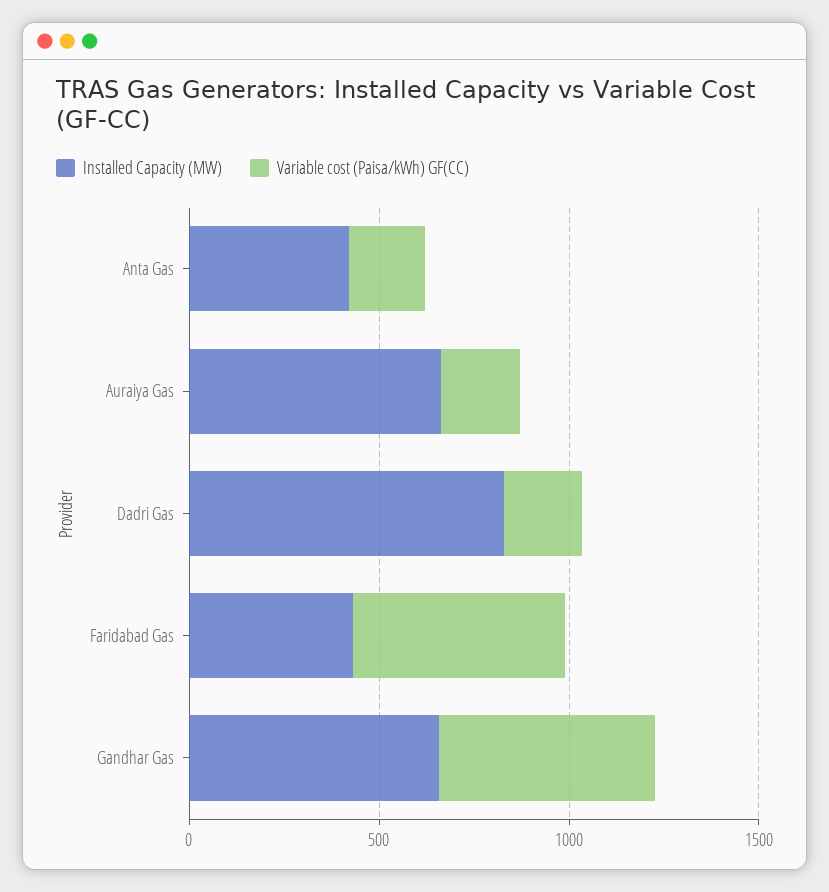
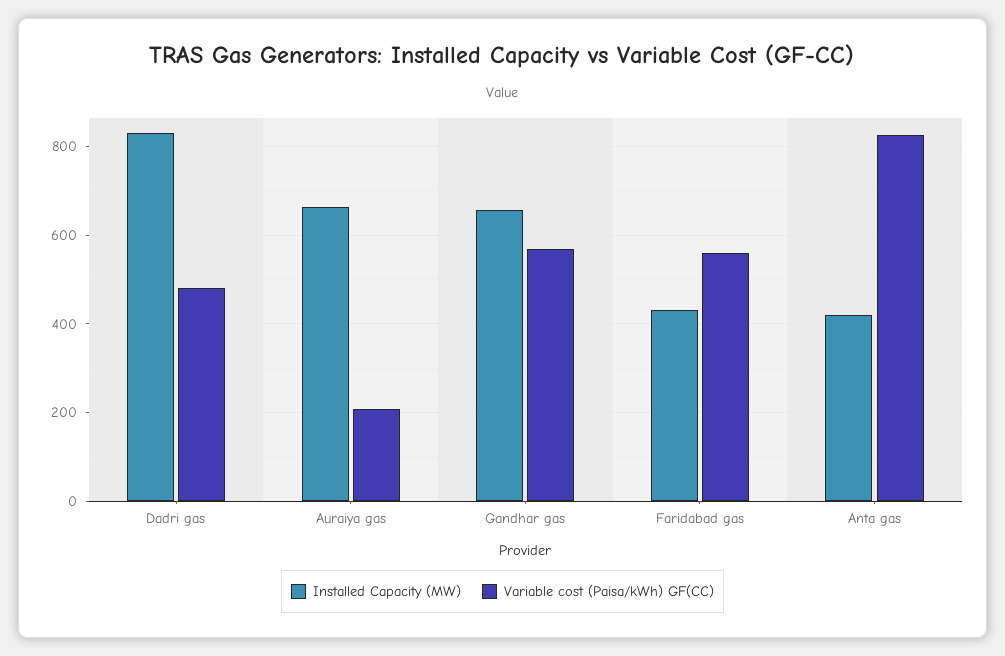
Variable cost (Paisa/kWh) GF(CC), Anta Gas: 200 -> 820
Variable cost (Paisa/kWh) GF(CC), Dadri Gas: 200 -> 480

